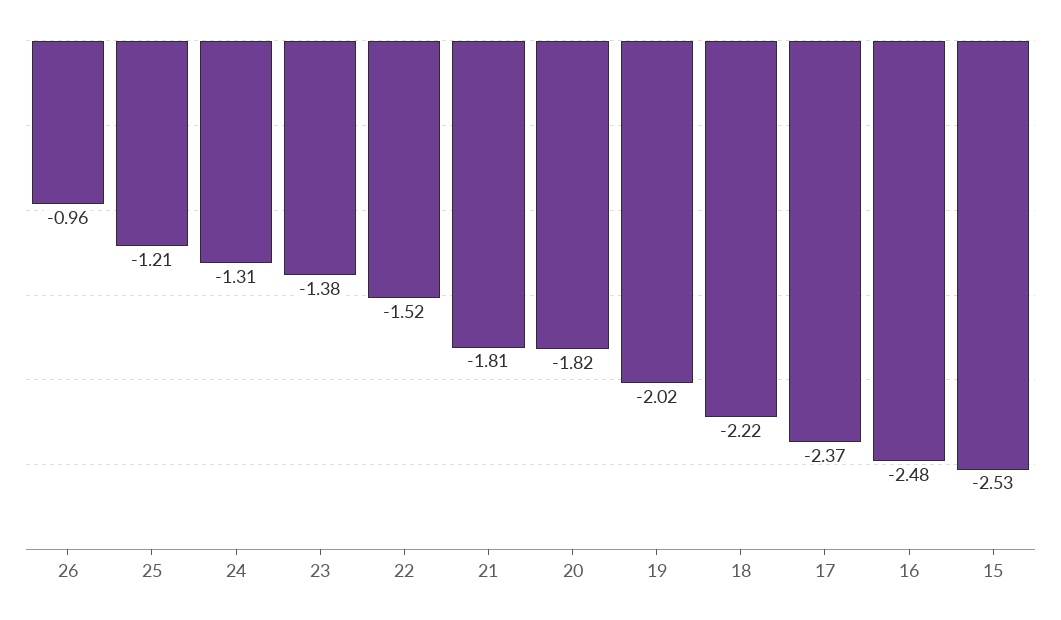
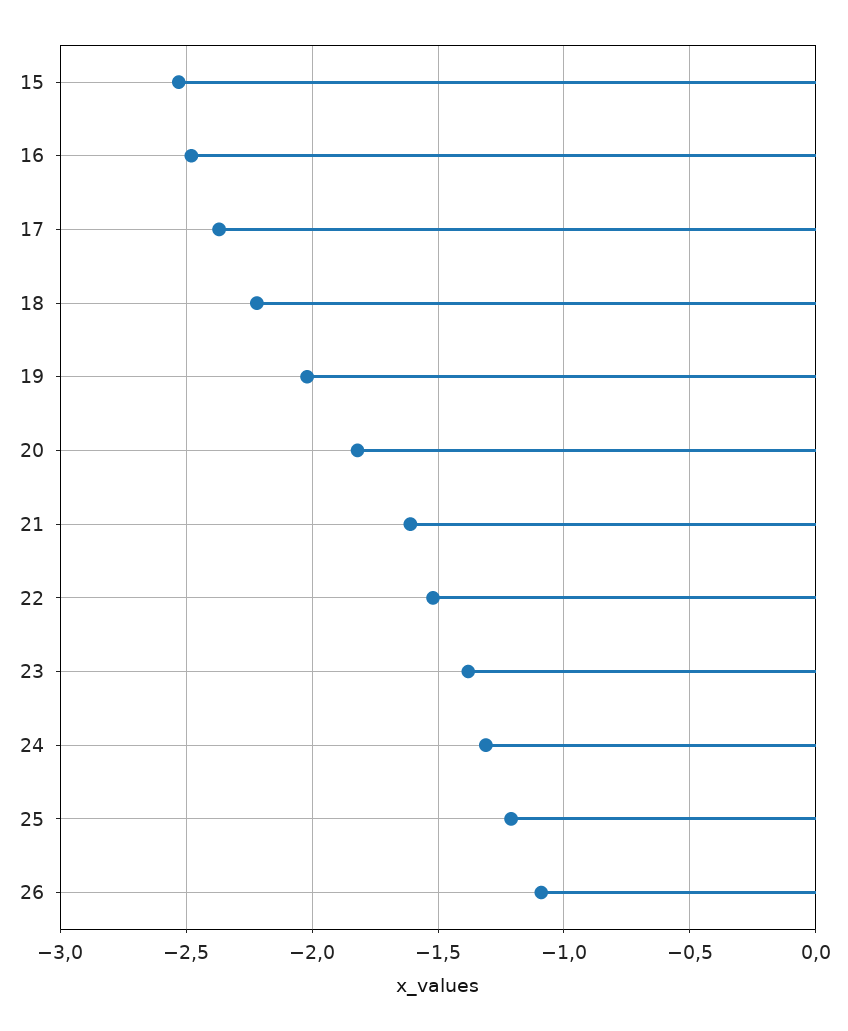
26: -0.96 -> -1.1
21: -1.81 -> -1.6

